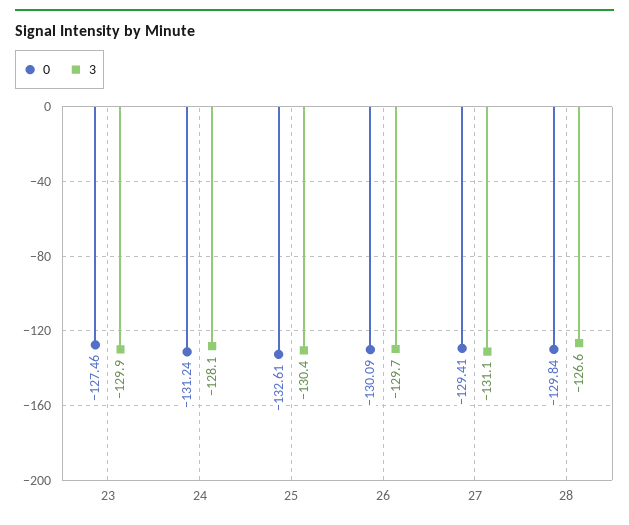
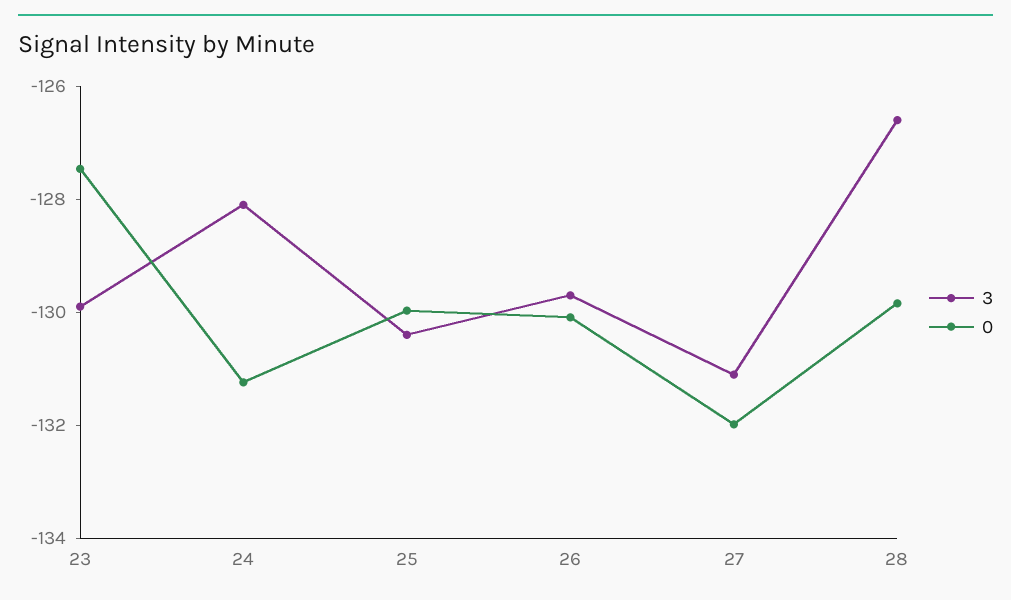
0, 25: -132.61 -> -130
0, 27: -129.41 -> -132

